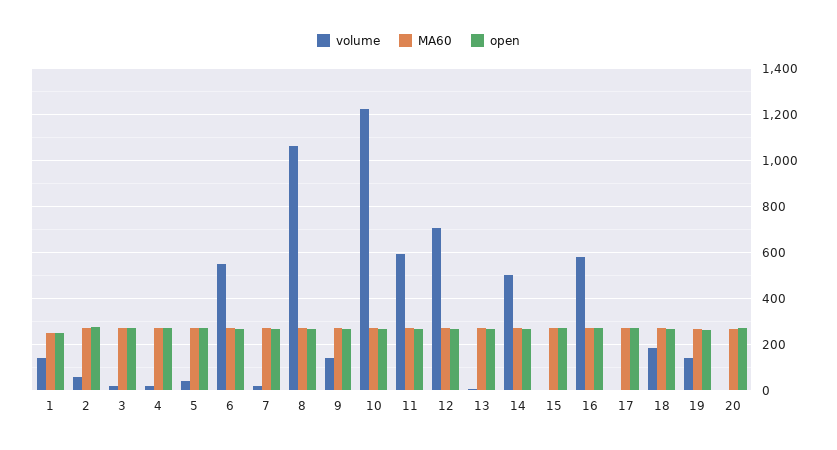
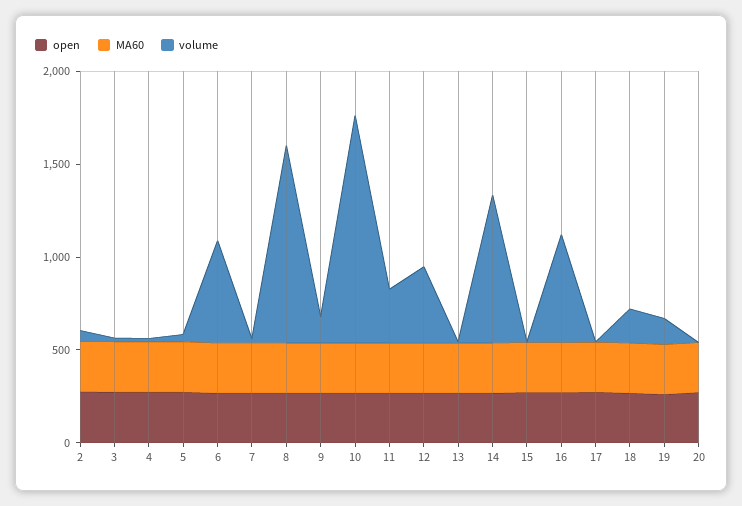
volume, 1: 150 -> none
MA60, 1: 250 -> none
open, 1: 250 -> none
volume, 11: 600 -> 300
volume, 12: 700 -> 400
volume, 14: 500 -> 800

